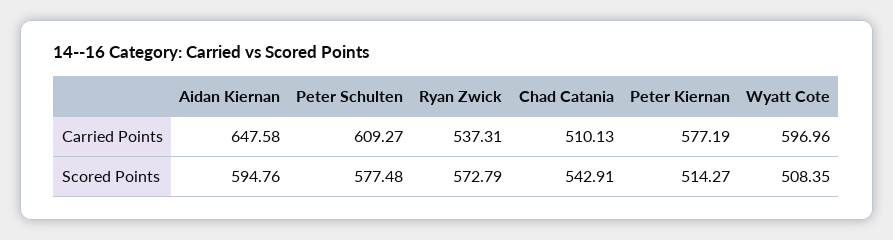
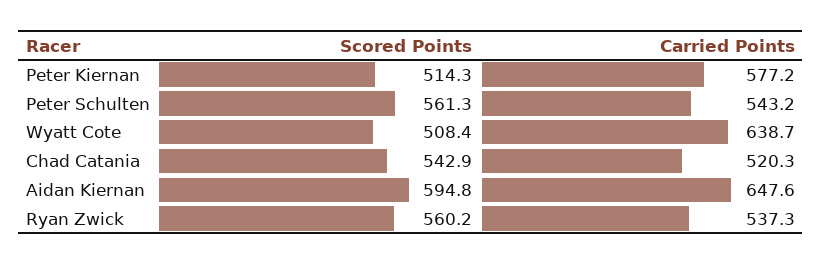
Peter Schulten, Carried Points: 609.27 -> 543.2
Chad Catania, Carried Points: 510.13 -> 520.3
Wyatt Cote, Carried Points: 596.96 -> 638.7
Peter Schulten, Scored Points: 577.48 -> 561.3
Ryan Zwick, Scored Points: 572.79 -> 560.2

